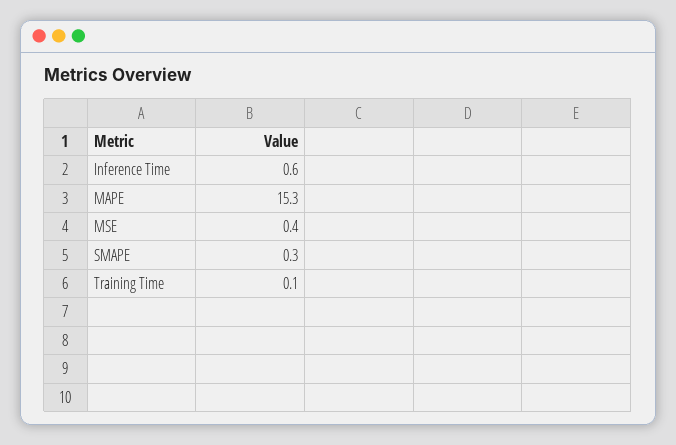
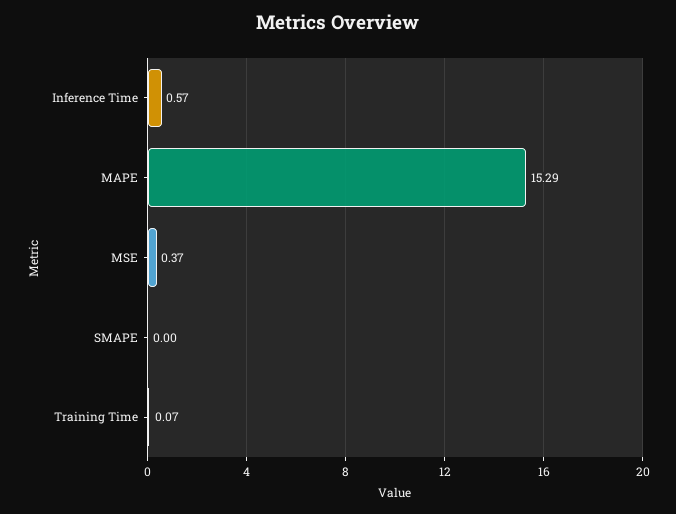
SMAPE: 0.3 -> 0

